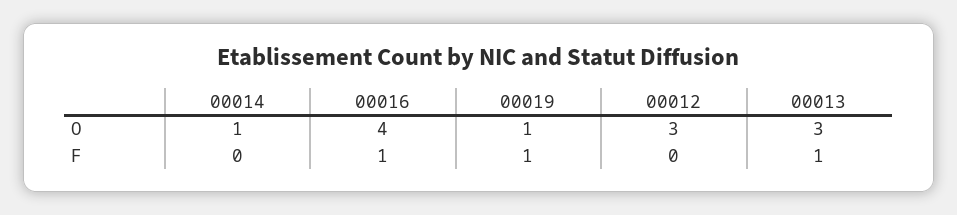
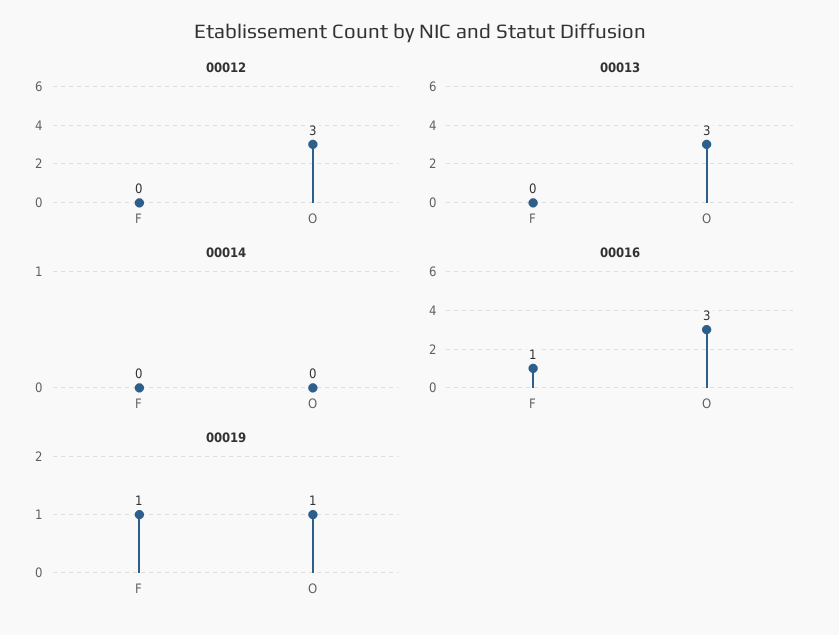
00014, O: 1 -> 0
00016, O: 4 -> 3
00013, F: 1 -> 0

